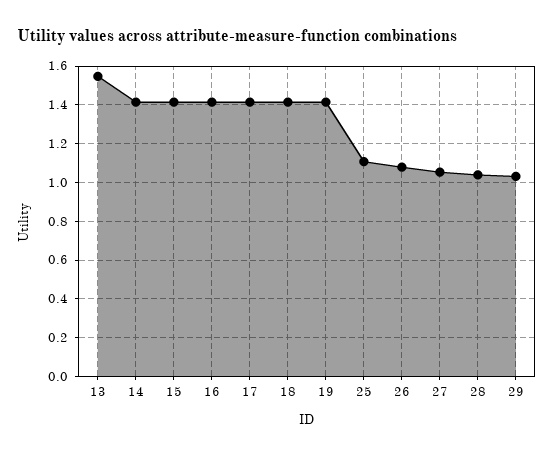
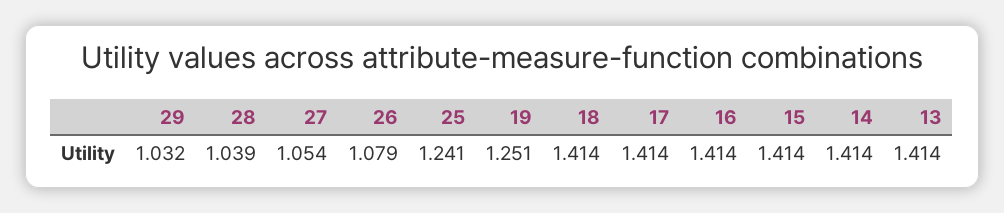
13: 1.55 -> 1.414
19: 1.4 -> 1.251
25: 1.1 -> 1.241

